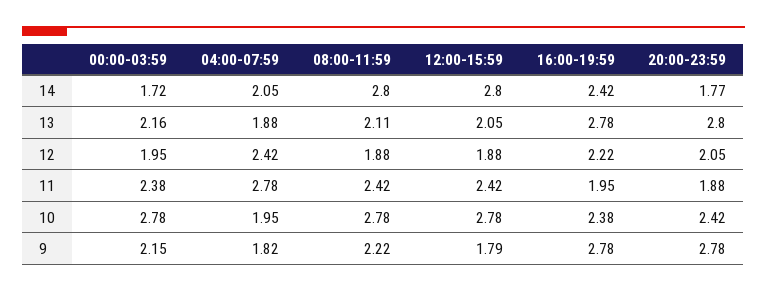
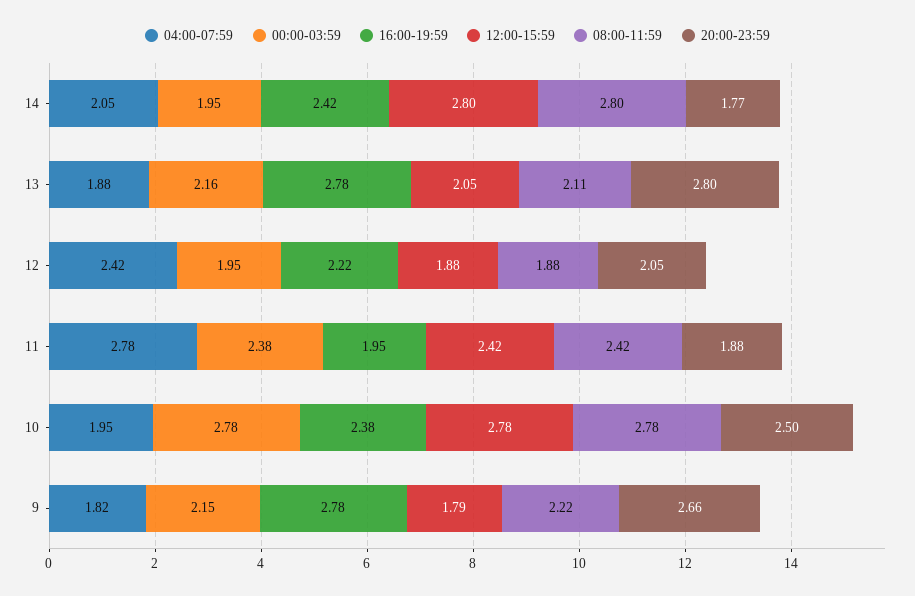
00:00-03:59, 14: 1.72 -> 1.95
20:00-23:59, 10: 2.42 -> 2.5
20:00-23:59, 9: 2.78 -> 2.66

